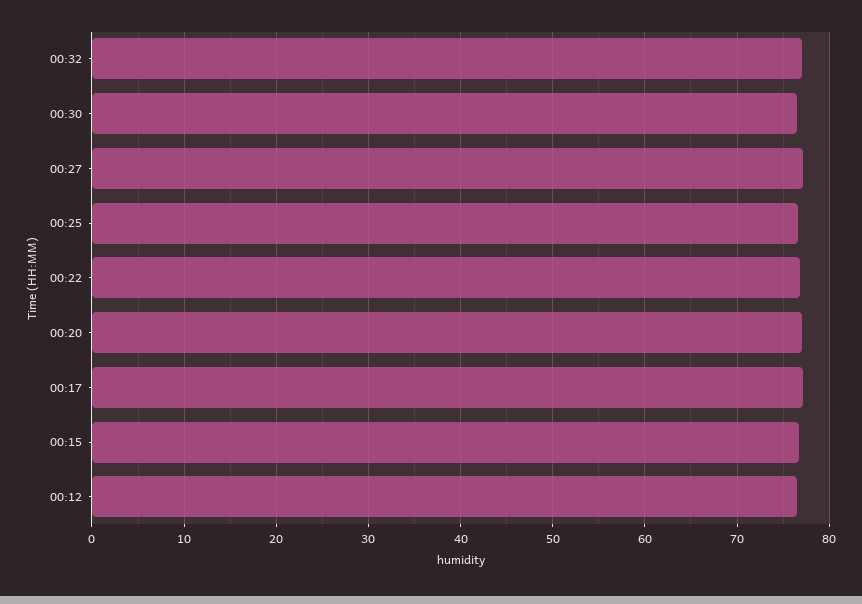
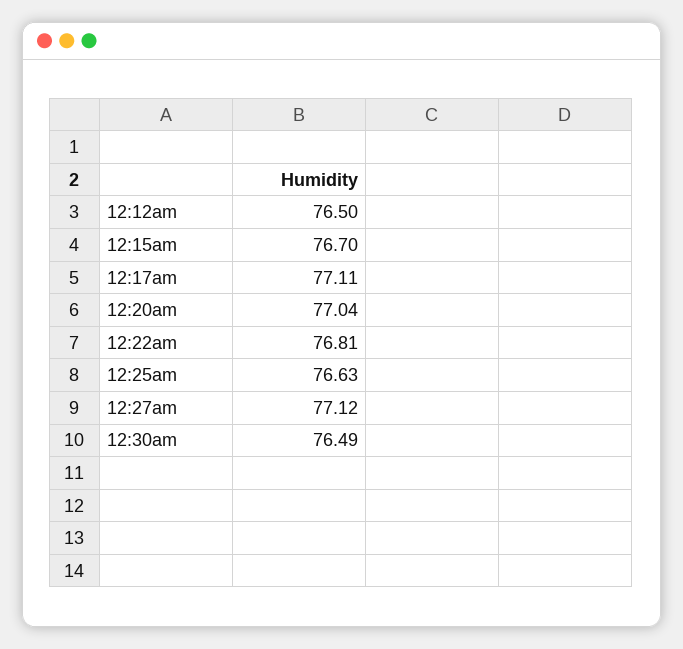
00:32: 77 -> none

